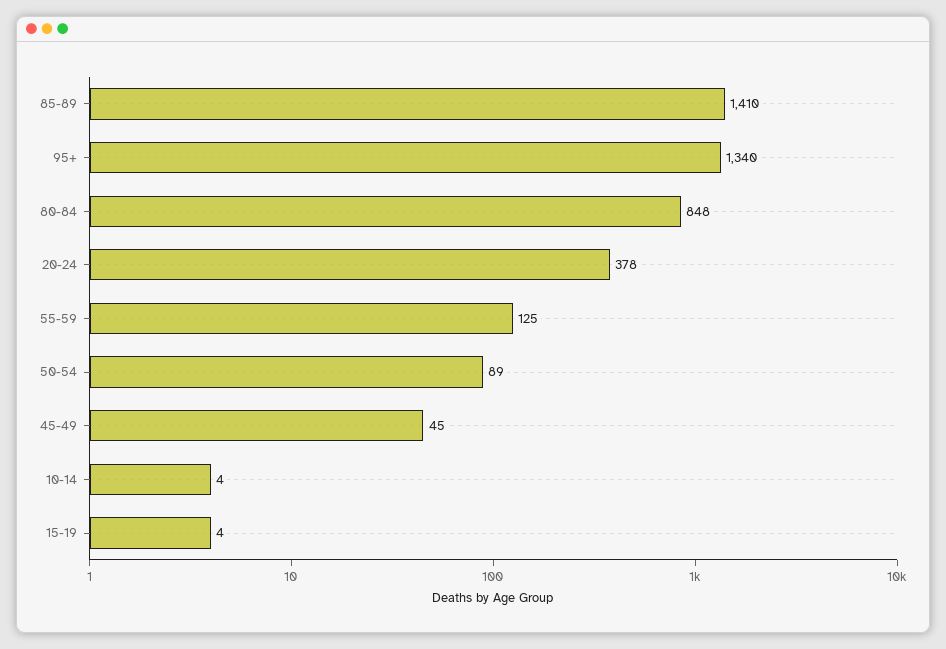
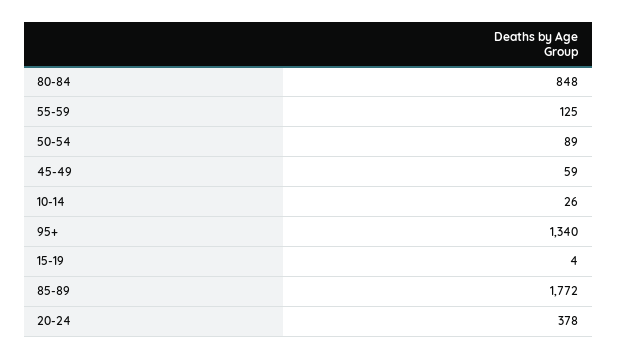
85-89: 1410 -> 1772
45-49: 45 -> 59
10-14: 4 -> 26

